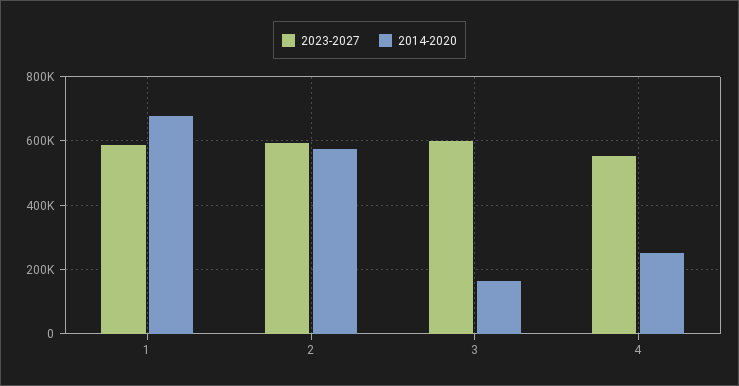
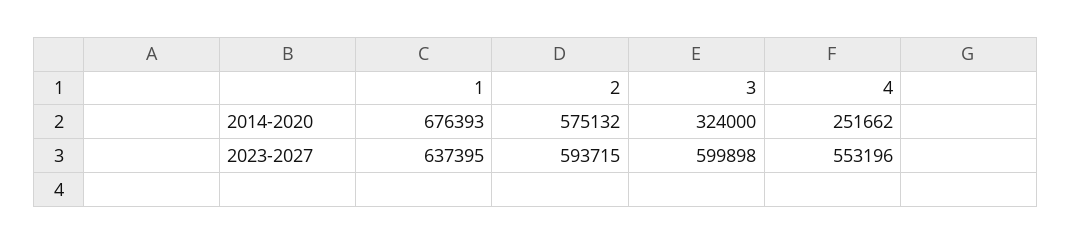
2023-2027, 1: 580000 -> 637395
2014-2020, 3: 160000 -> 324000

